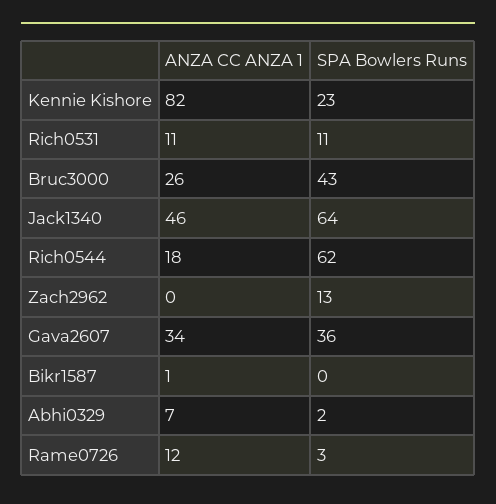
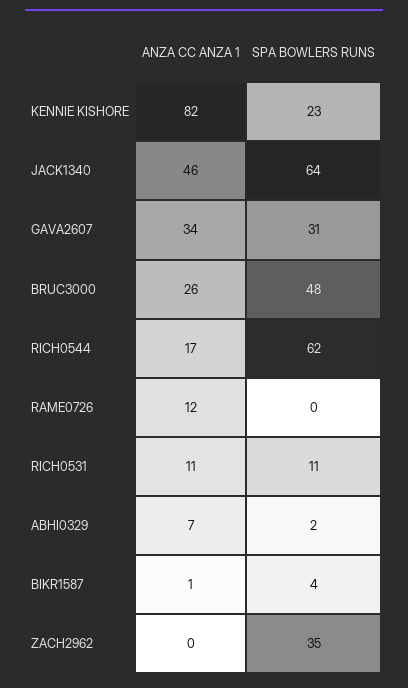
SPA Bowlers Runs, Bruc3000: 43 -> 48
ANZA CC ANZA 1, Rich0544: 18 -> 17
SPA Bowlers Runs, Zach2962: 13 -> 35
SPA Bowlers Runs, Gava2607: 36 -> 31
SPA Bowlers Runs, Bikr1587: 0 -> 4
SPA Bowlers Runs, Rame0726: 3 -> 0

